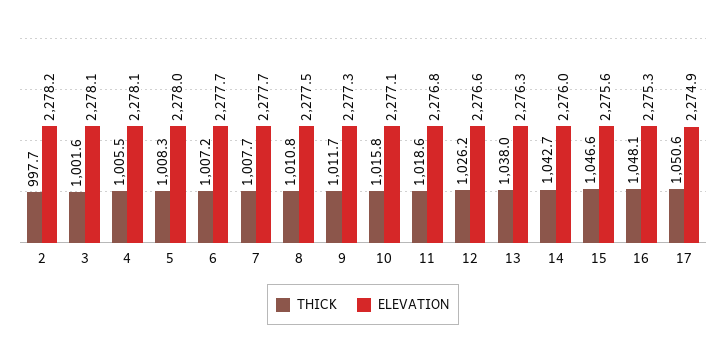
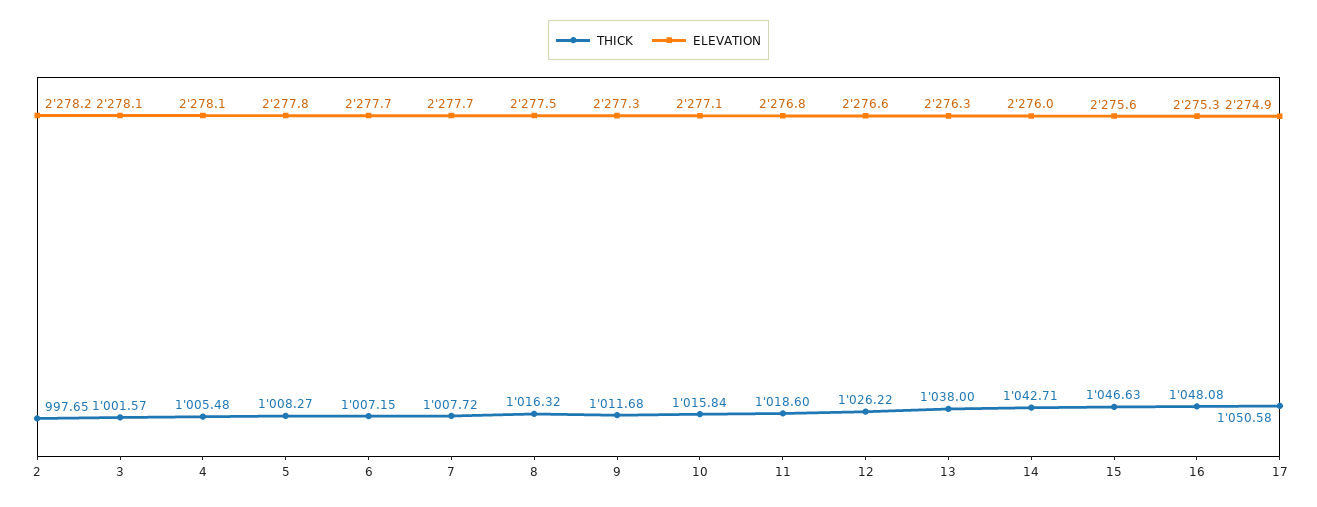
ELEVATION, 5: 2278 -> 2277.8
THICK, 8: 1010.8 -> 1016.32

